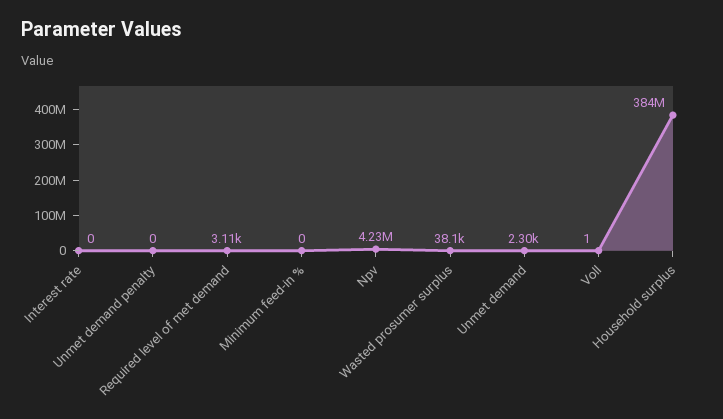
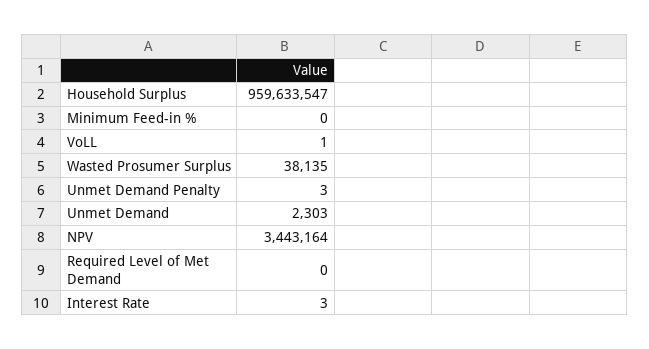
Interest rate: 0 -> 3
Unmet demand penalty: 0 -> 3
Required level of met demand: 3110 -> 0
Npv: 4230000 -> 3443164
Household surplus: 384000000 -> 959633547

